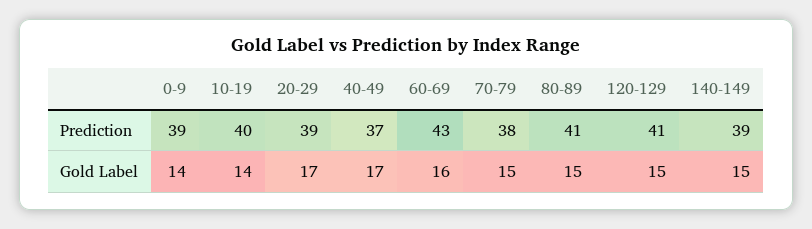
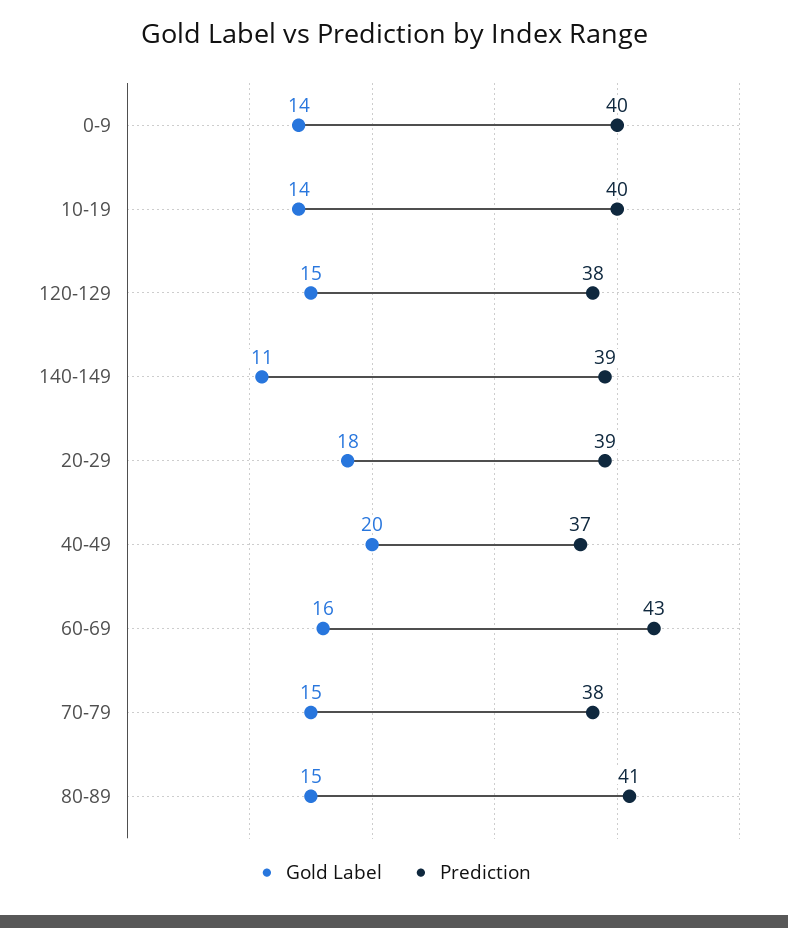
Prediction, 0-9: 39 -> 40
Prediction, 120-129: 41 -> 38
Gold Label, 20-29: 17 -> 18
Gold Label, 40-49: 17 -> 20
Gold Label, 140-149: 15 -> 11

